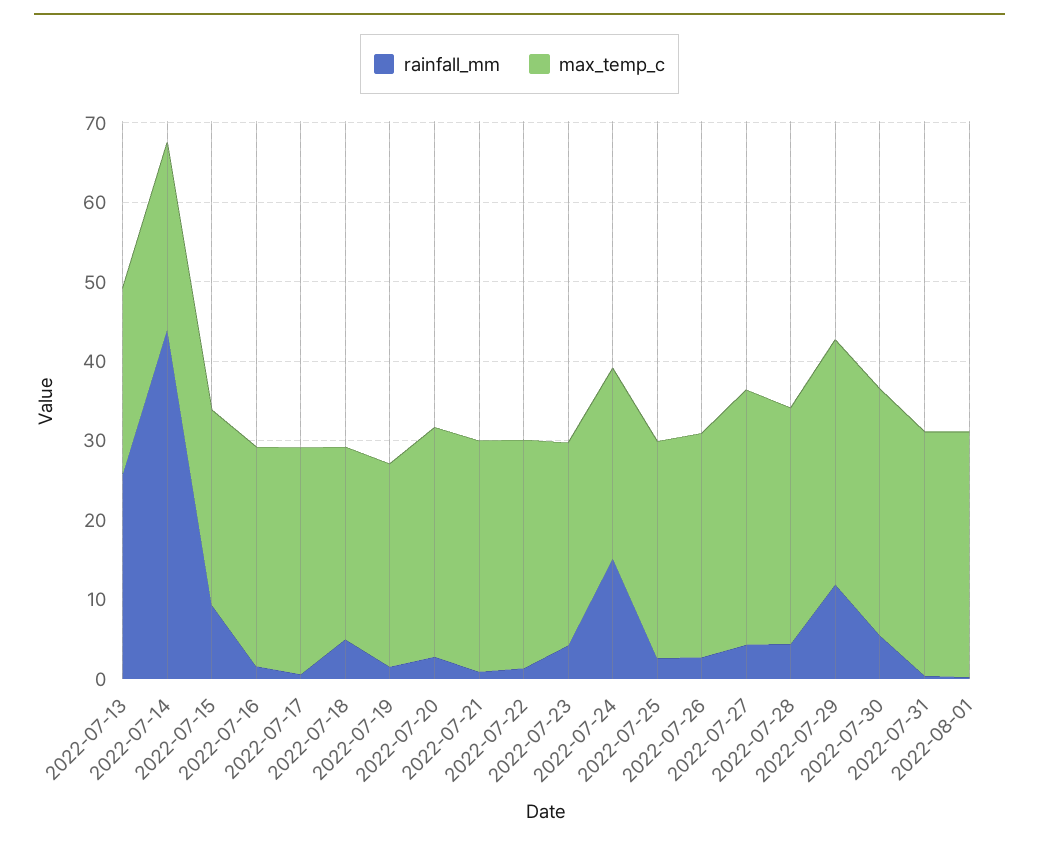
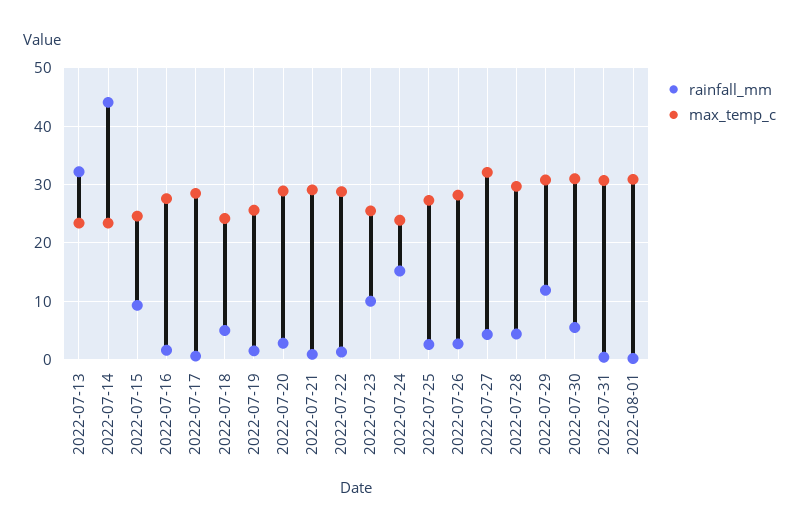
rainfall_mm, 2022-07-13: 26 -> 32
rainfall_mm, 2022-07-23: 4 -> 10

